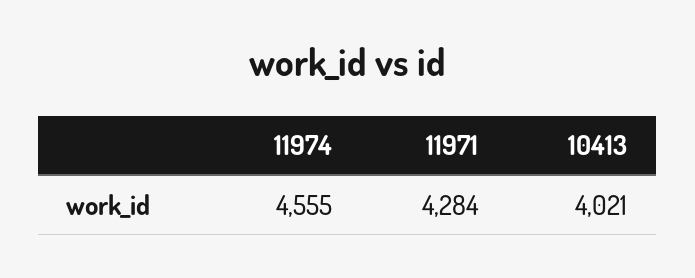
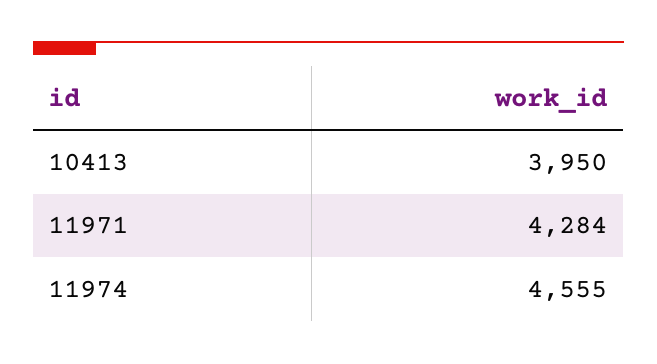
10413: 4021 -> 3950

